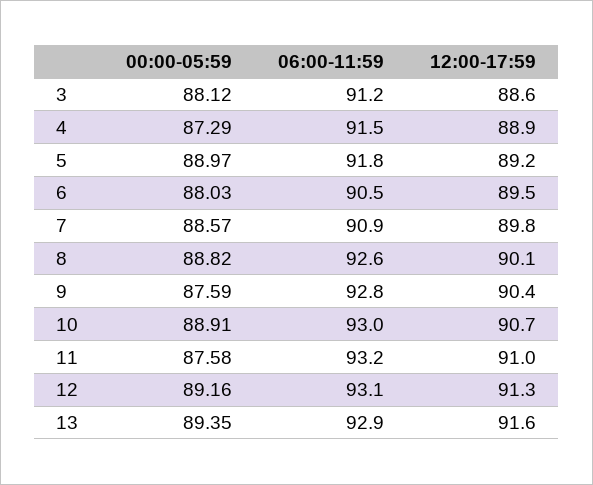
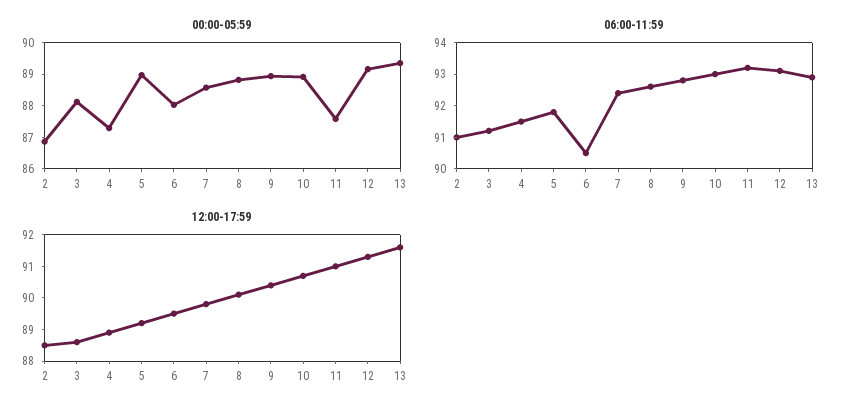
06:00-11:59, 7: 90.9 -> 92.5
00:00-05:59, 9: 87.59 -> 89
00:00-05:59, 2: none -> 87
06:00-11:59, 2: none -> 91
12:00-17:59, 2: none -> 88.5

